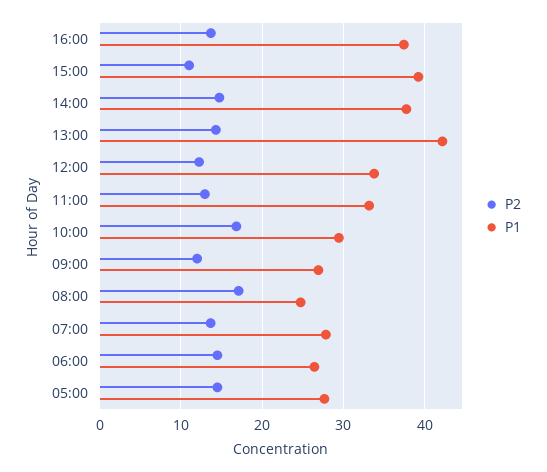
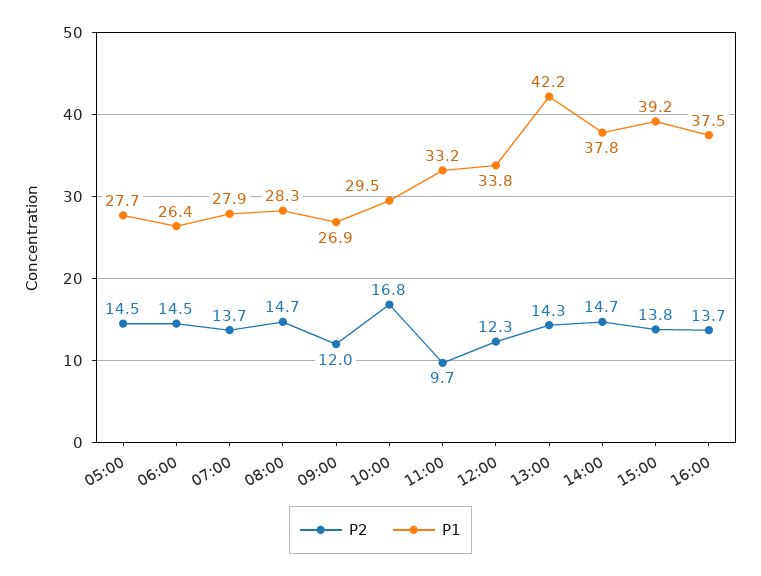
P2, 15:00: 11 -> 13.8
P2, 11:00: 13 -> 9.7
P2, 08:00: 17 -> 14.7
P1, 08:00: 25 -> 28.3

